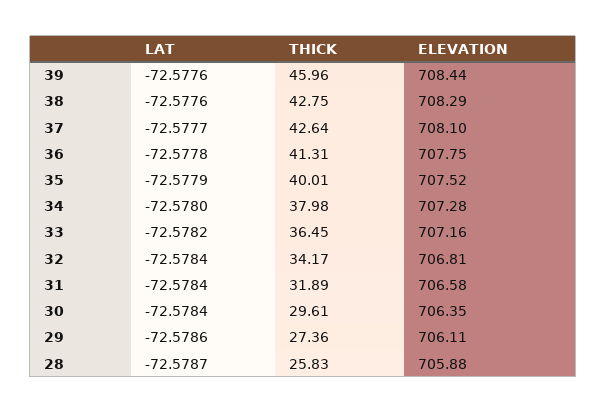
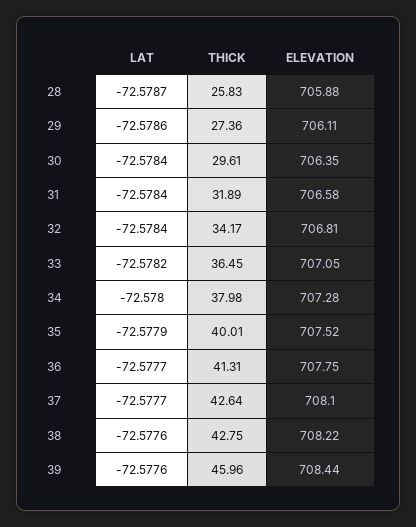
ELEVATION, 38: 708.29 -> 708.22
LAT, 36: -72.5778 -> -72.5777
ELEVATION, 33: 707.16 -> 707.05

